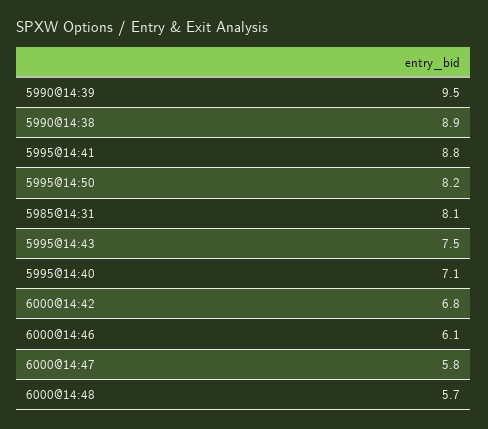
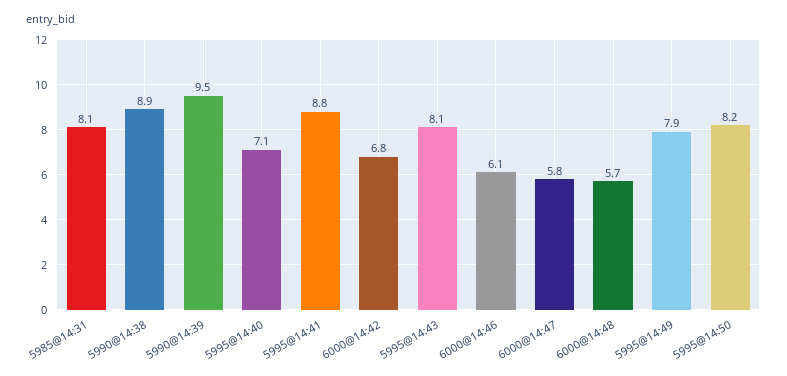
5995@14:43: 7.5 -> 8.1
5995@14:49: none -> 7.9

